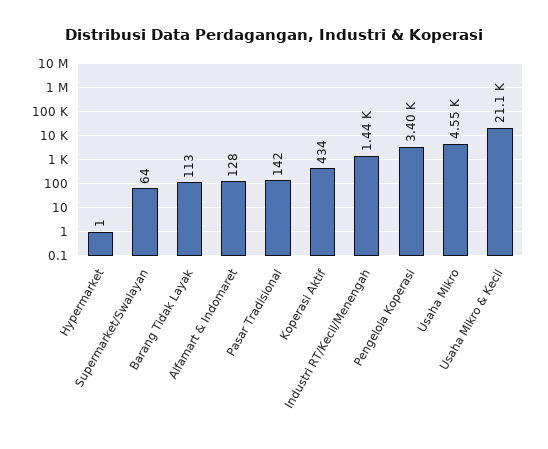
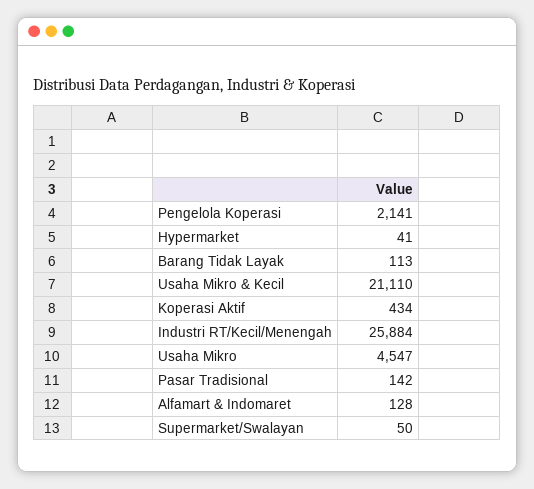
Hypermarket: 1 -> 41
Supermarket/Swalayan: 64 -> 50
Industri RT/Kecil/Menengah: 1440 -> 25884
Pengelola Koperasi: 3400 -> 2141

